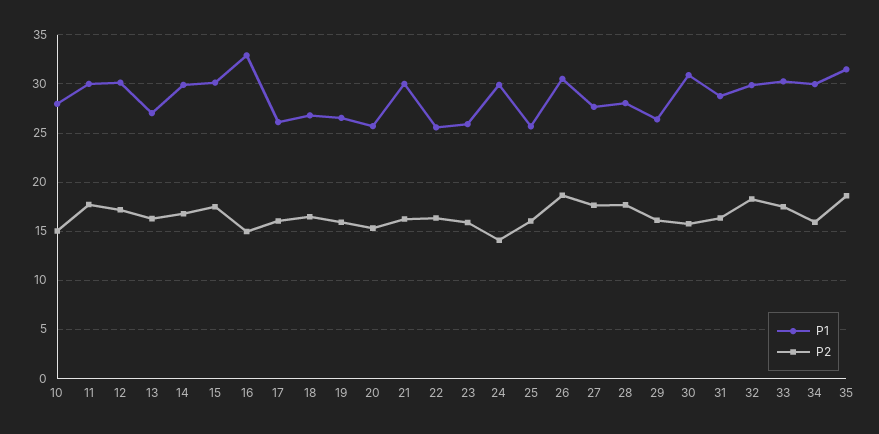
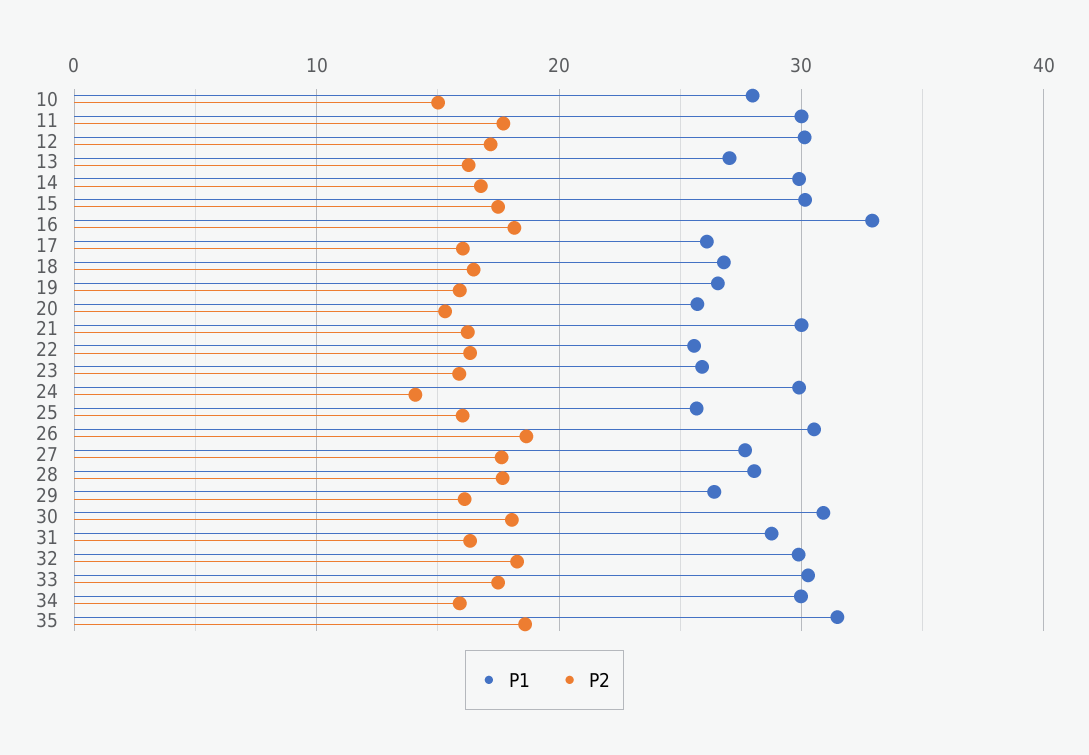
P2, 16: 15 -> 18
P2, 30: 16 -> 18

